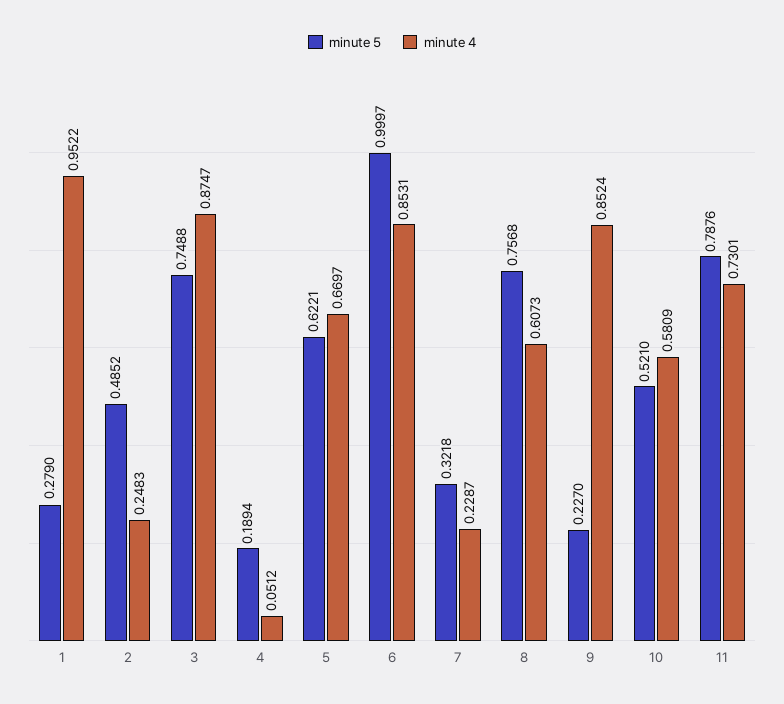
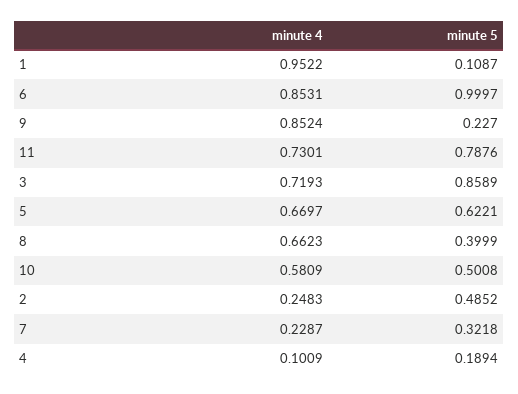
minute 5, 1: 0.279 -> 0.1087
minute 5, 3: 0.7488 -> 0.8589
minute 4, 3: 0.8747 -> 0.7193
minute 4, 4: 0.0512 -> 0.1009
minute 5, 8: 0.7568 -> 0.3999
minute 4, 8: 0.6073 -> 0.6623
minute 5, 10: 0.521 -> 0.5008

